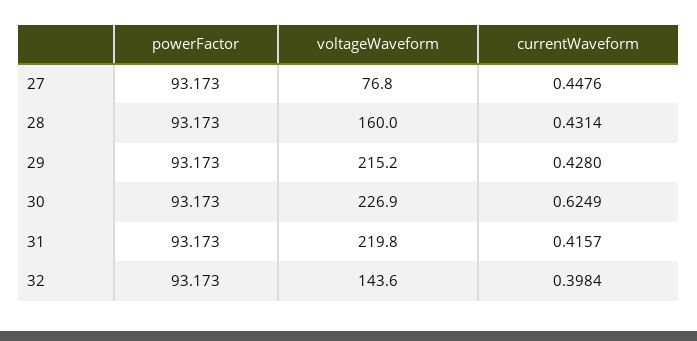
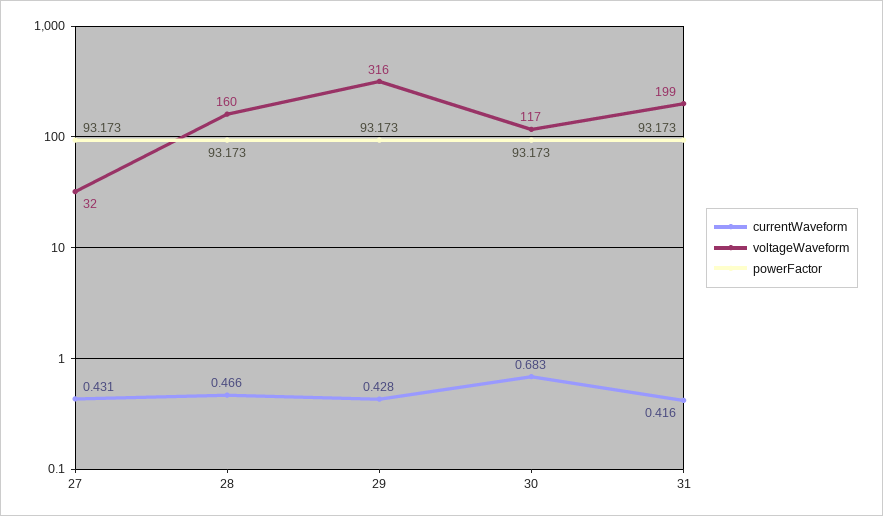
voltageWaveform, 27: 76.8 -> 32
currentWaveform, 27: 0.4476 -> 0.431
currentWaveform, 28: 0.4314 -> 0.466
voltageWaveform, 29: 215.2 -> 316
voltageWaveform, 30: 226.9 -> 117
currentWaveform, 30: 0.6249 -> 0.683
voltageWaveform, 31: 219.8 -> 199
powerFactor, 32: 93.173 -> none
voltageWaveform, 32: 143.6 -> none
currentWaveform, 32: 0.3984 -> none

